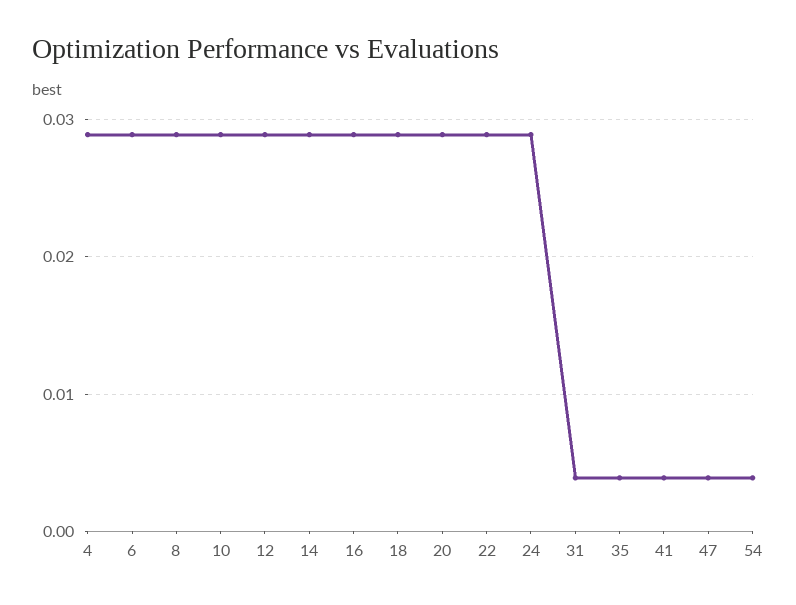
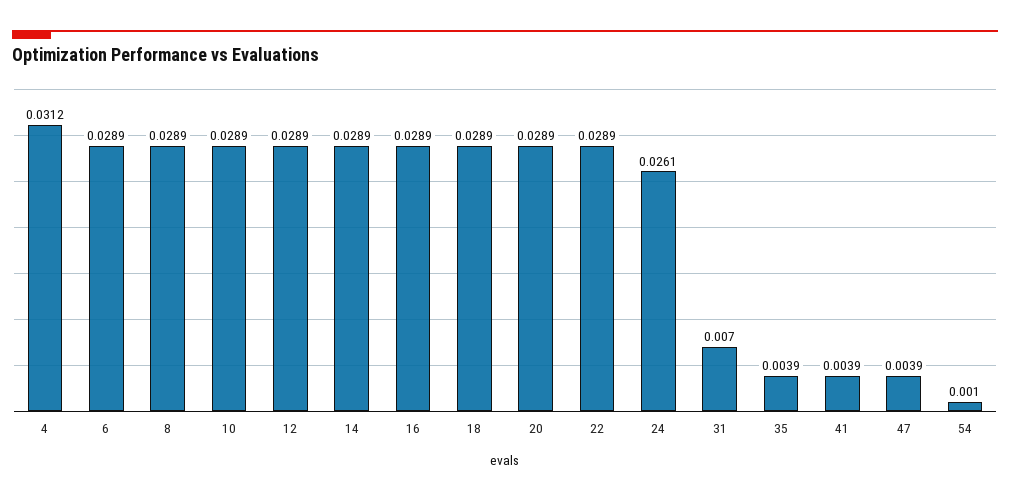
4: 0.029 -> 0.0312
24: 0.029 -> 0.0261
31: 0.004 -> 0.007
54: 0.004 -> 0.001

